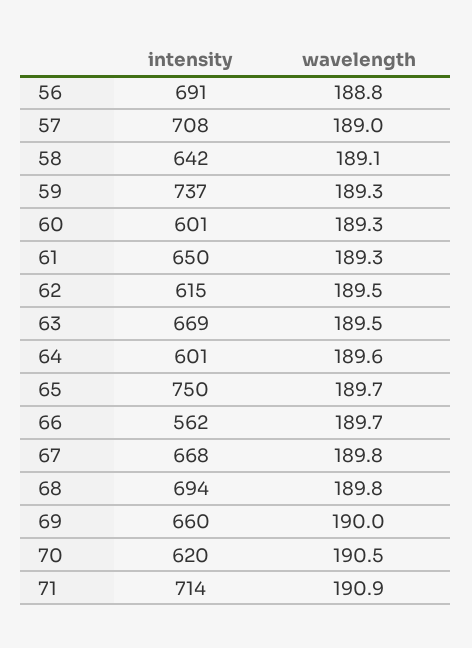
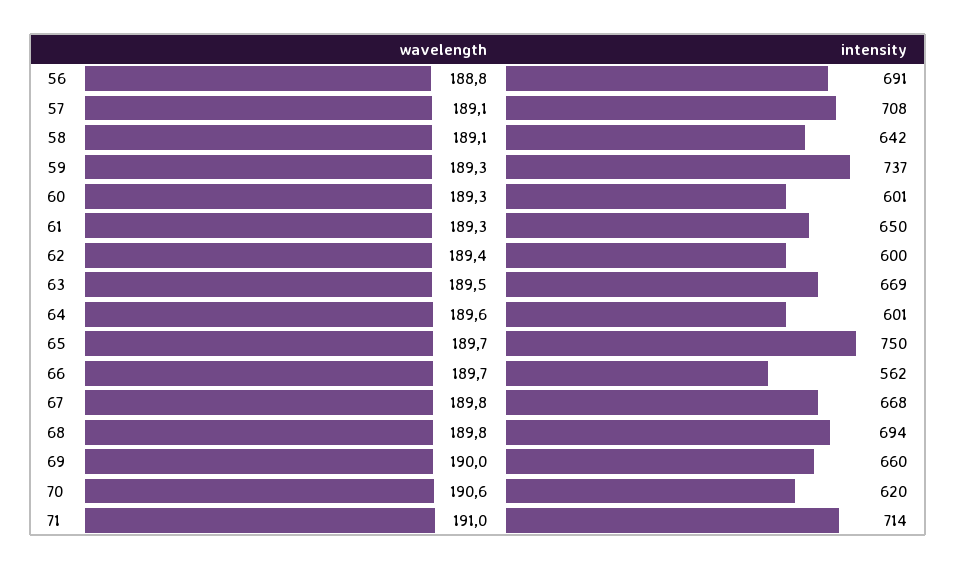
wavelength, 57: 189 -> 189.1
intensity, 62: 615 -> 600
wavelength, 62: 189.5 -> 189.4
wavelength, 70: 190.5 -> 190.6
wavelength, 71: 190.9 -> 191

